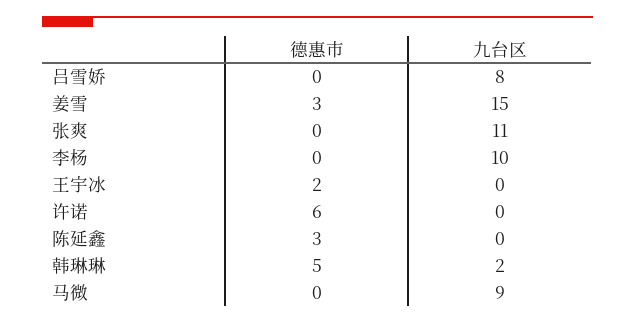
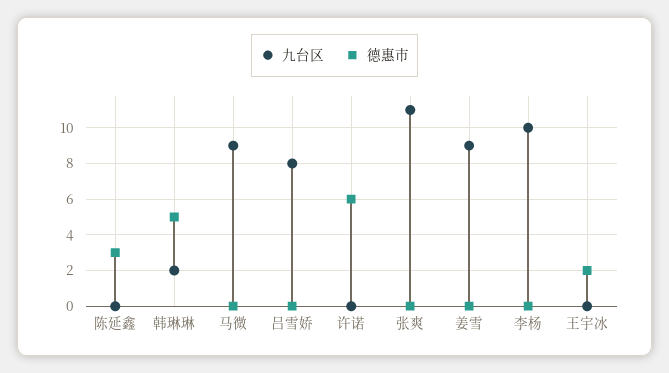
德惠市, 姜雪: 3 -> 0
九台区, 姜雪: 15 -> 9

